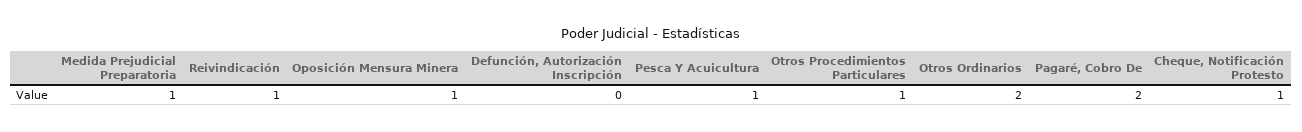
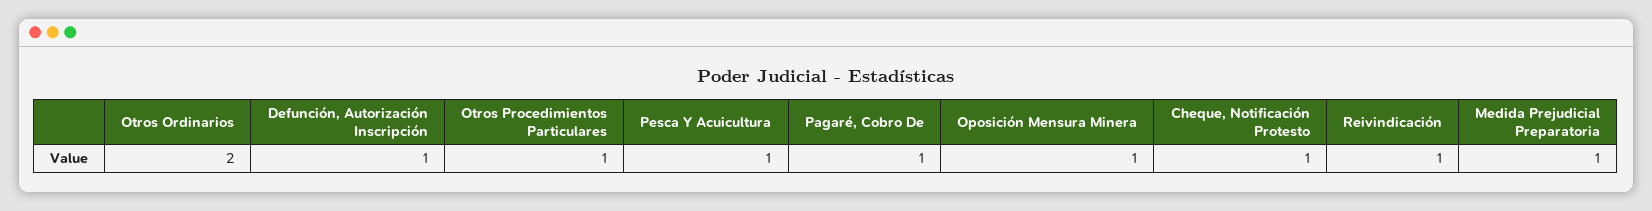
Defunción, Autorización Inscripción: 0 -> 1
Pagaré, Cobro De: 2 -> 1

